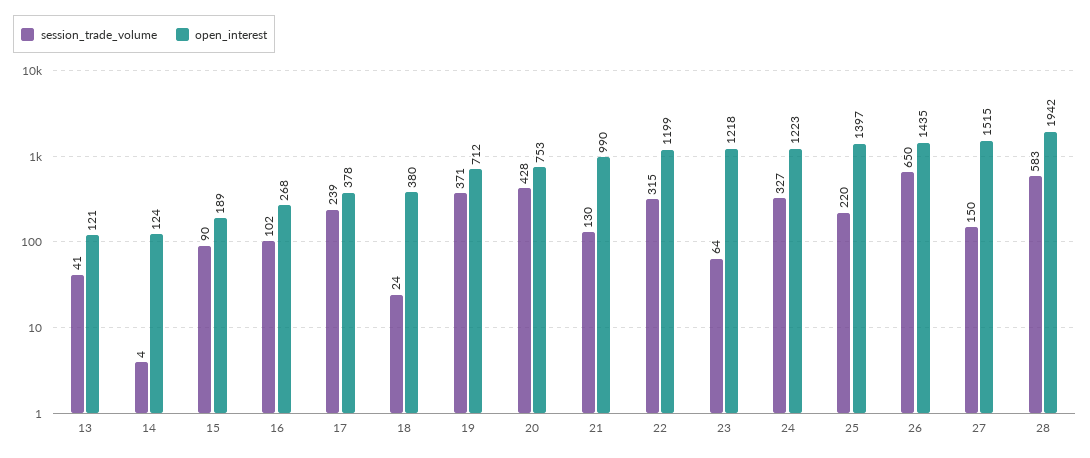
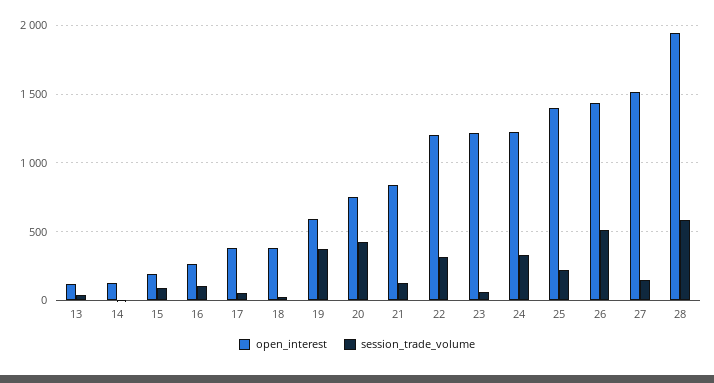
session_trade_volume, 17: 239 -> 50
open_interest, 19: 712 -> 600
open_interest, 21: 990 -> 850
session_trade_volume, 26: 650 -> 500

